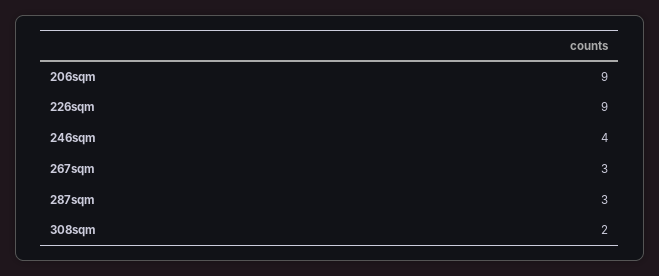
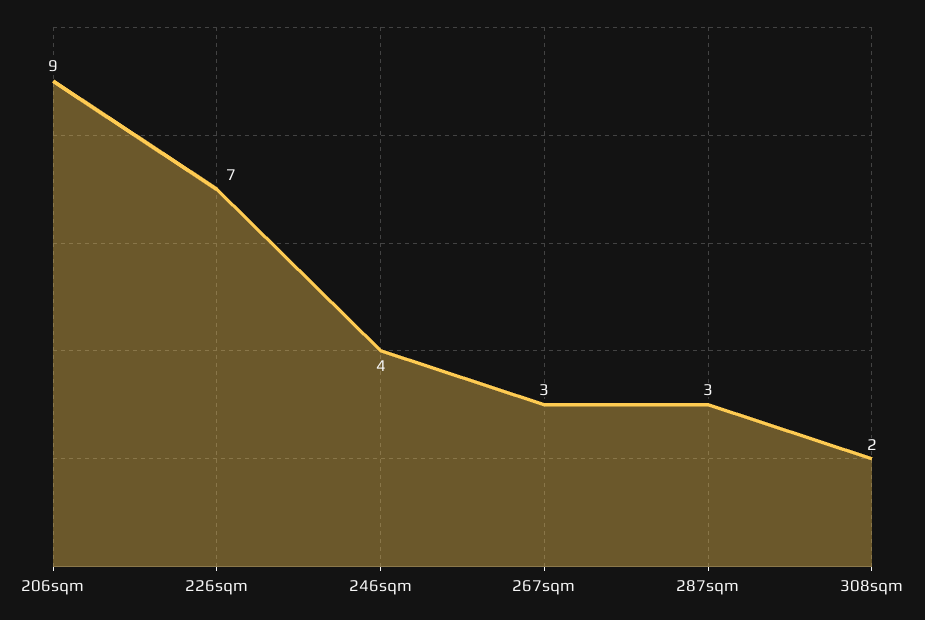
226sqm: 9 -> 7

